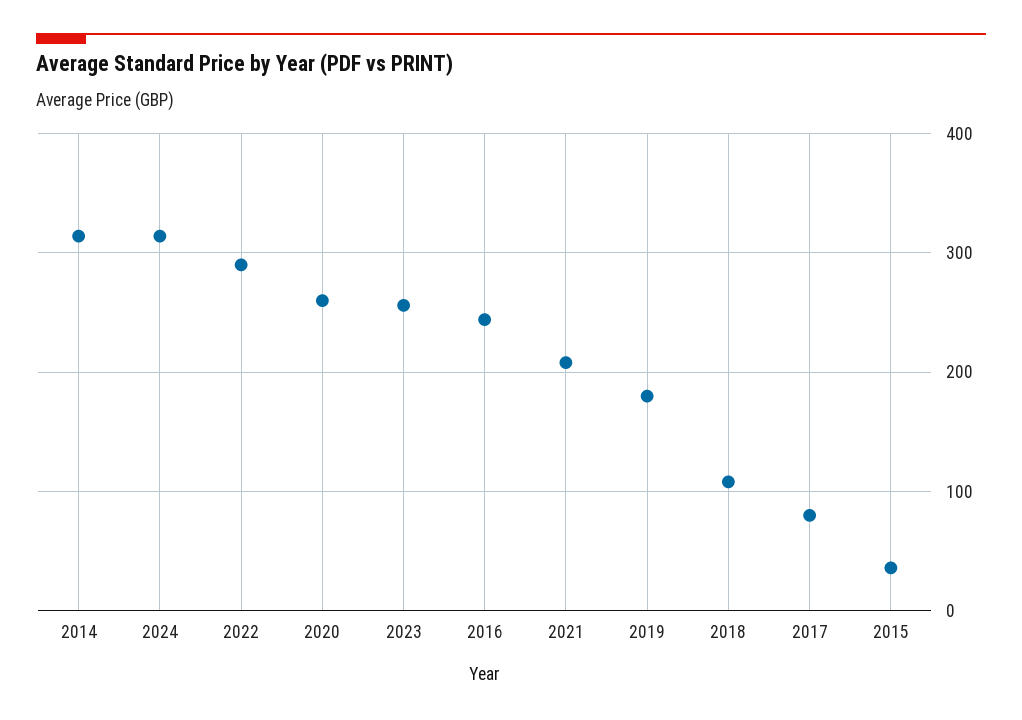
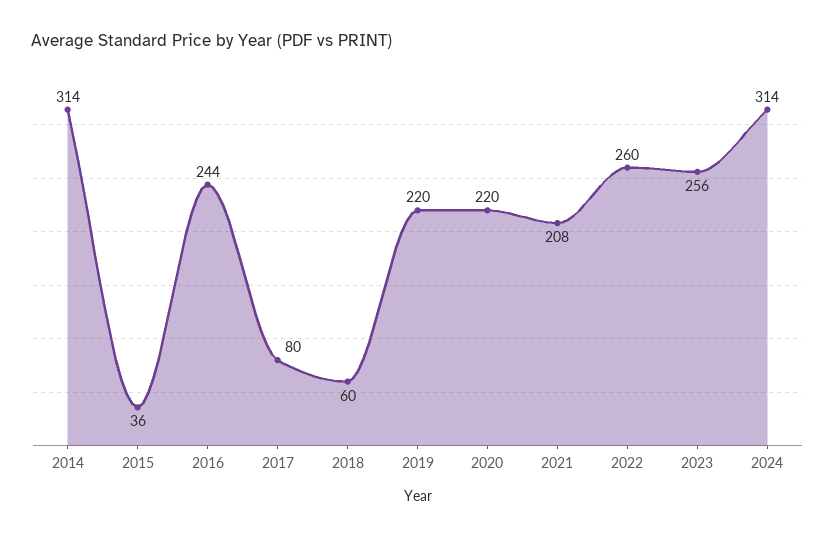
2022: 290 -> 260
2020: 260 -> 220
2019: 180 -> 220
2018: 110 -> 60

